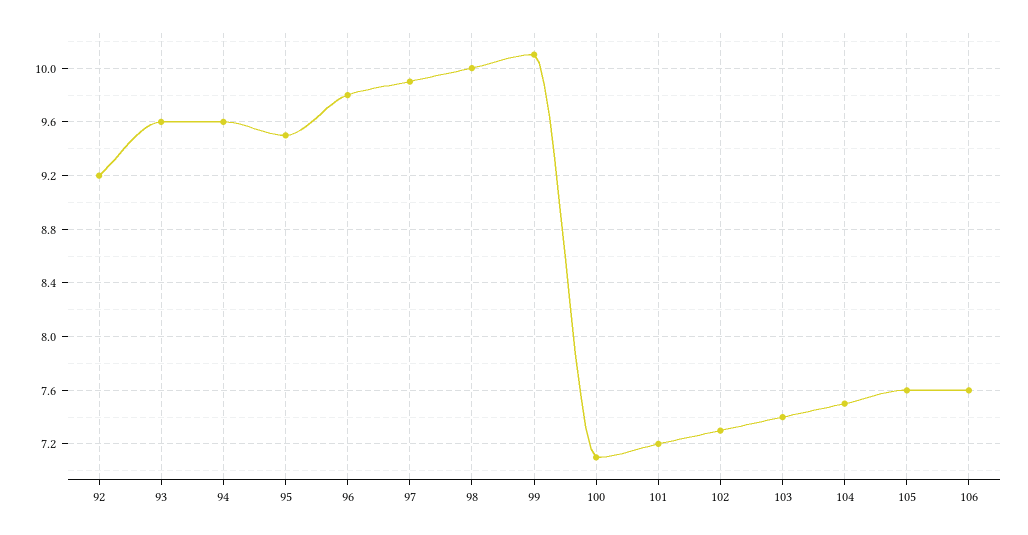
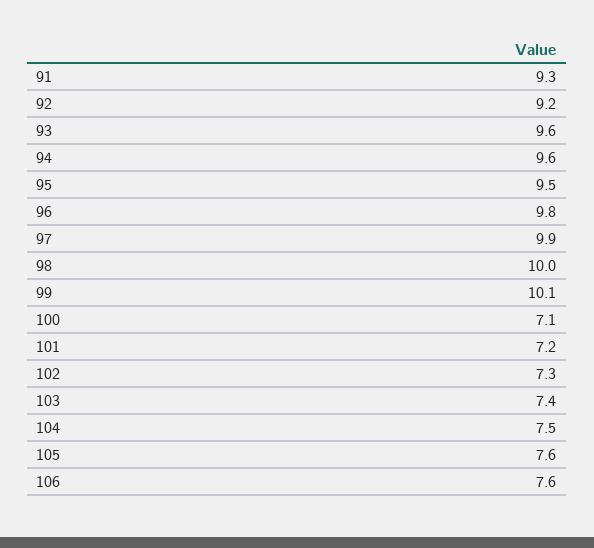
91: none -> 9.3

